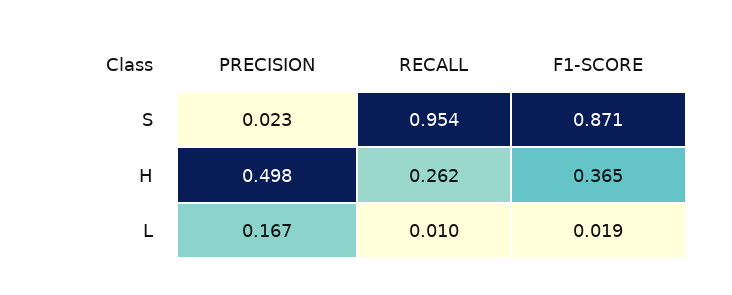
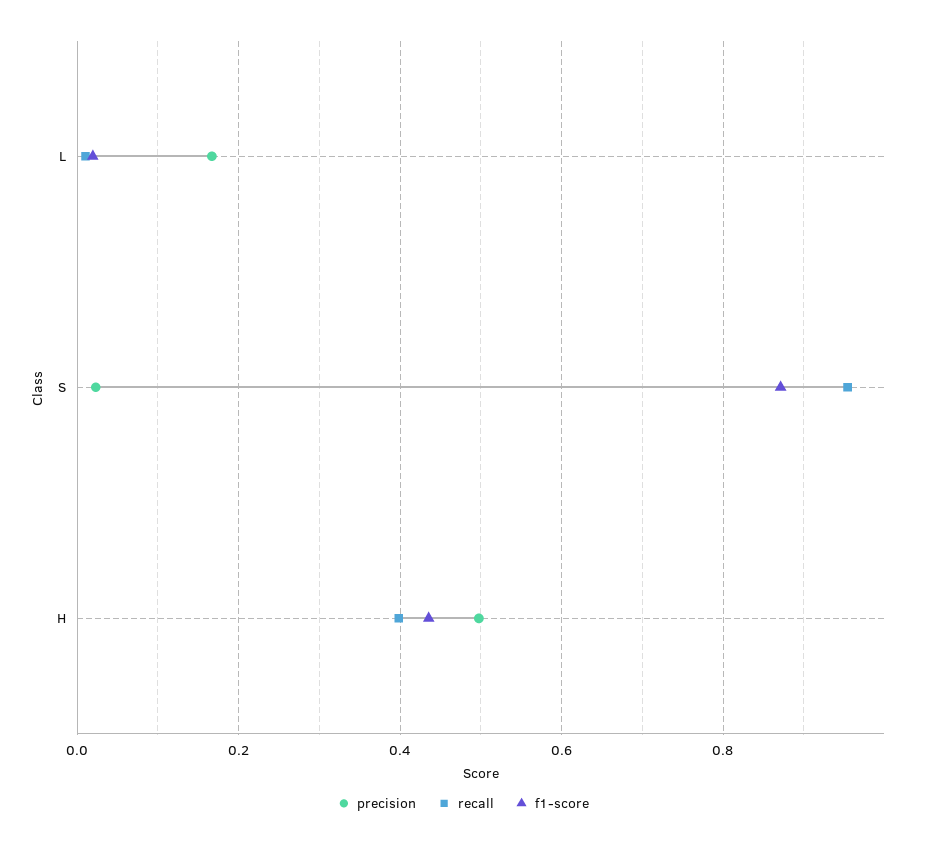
RECALL, H: 0.262 -> 0.4
F1-SCORE, H: 0.365 -> 0.44

